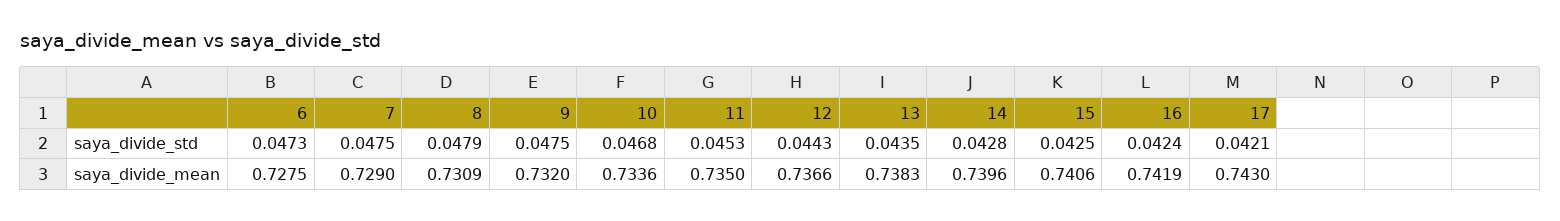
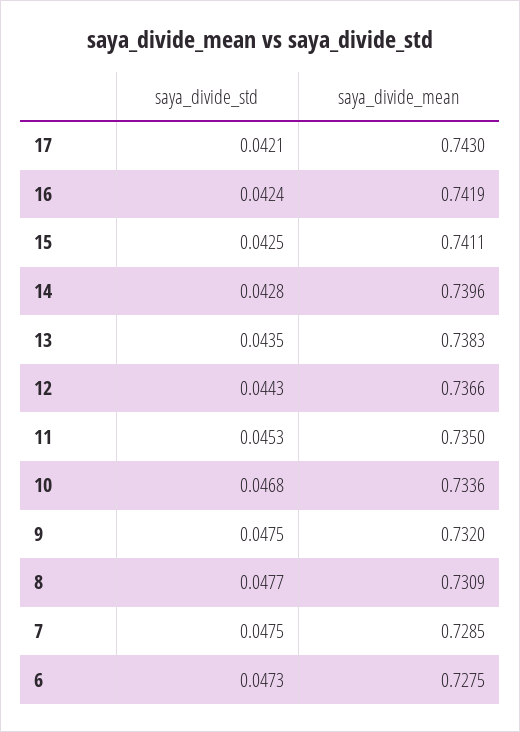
8, saya_divide_std: 0.0479 -> 0.0477
7, saya_divide_mean: 0.729 -> 0.7285
15, saya_divide_mean: 0.7406 -> 0.7411

